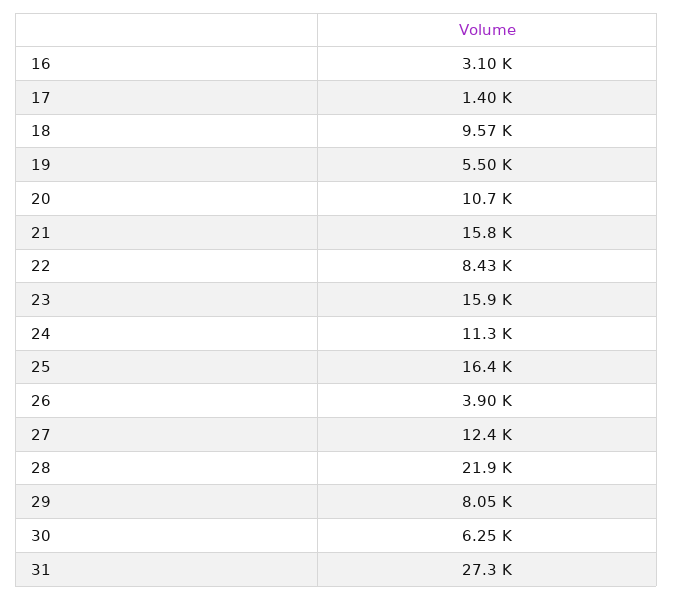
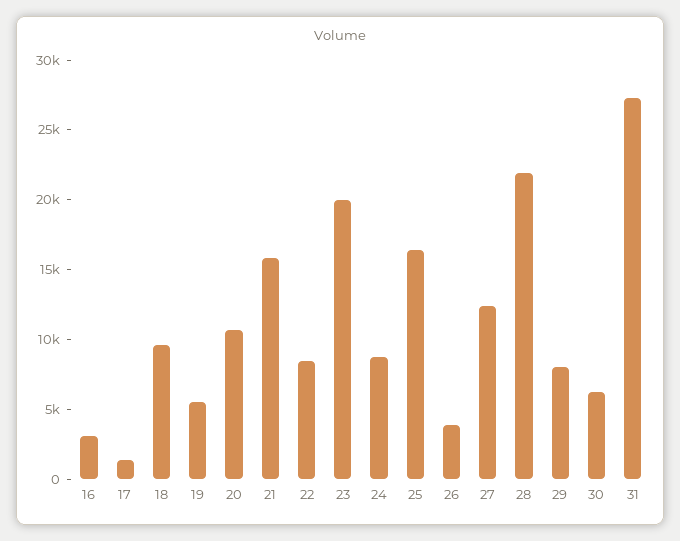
23: 15900 -> 20000
24: 11300 -> 9000

